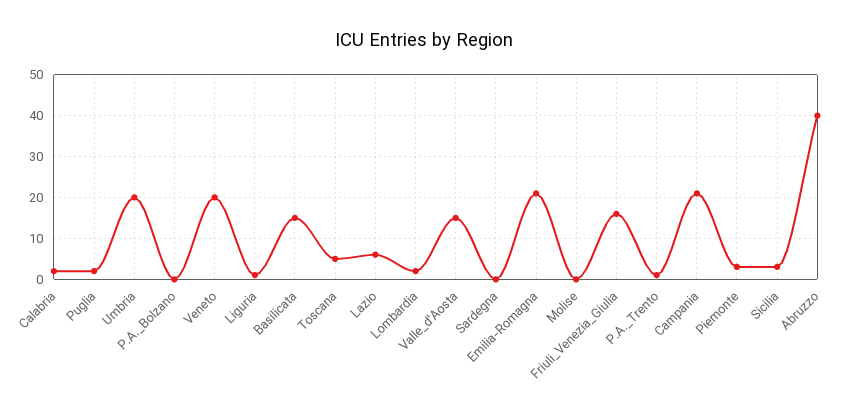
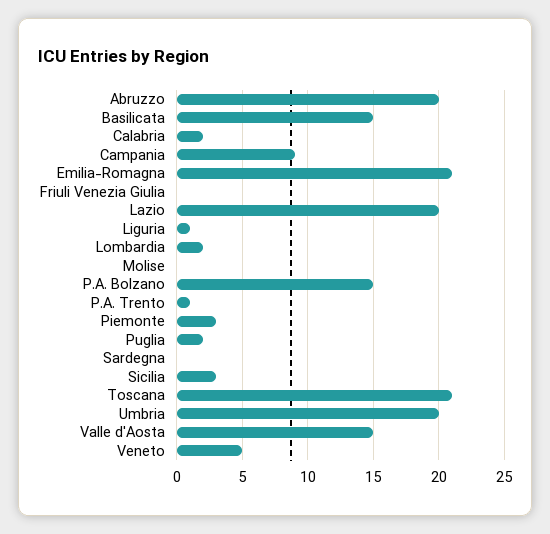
P.A._Bolzano: 0 -> 15
Veneto: 20 -> 5
Toscana: 5 -> 21
Lazio: 5 -> 20
Friuli_Venezia_Giulia: 15 -> 0
Campania: 20 -> 9
Abruzzo: 40 -> 20

